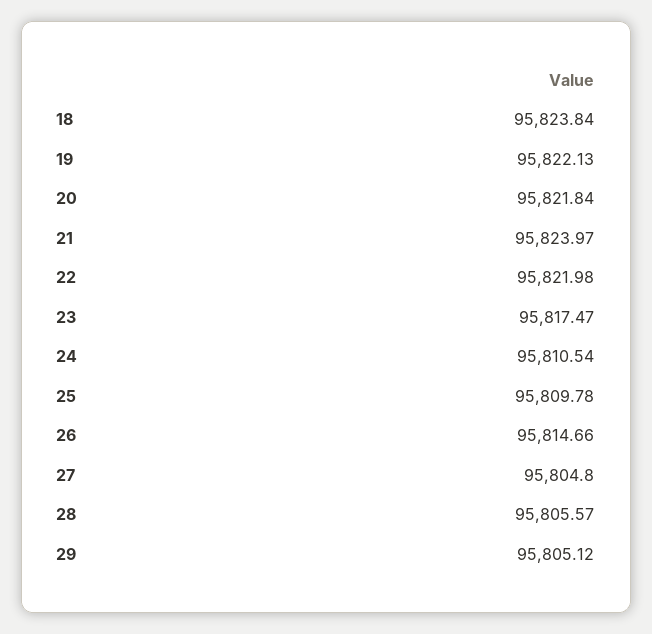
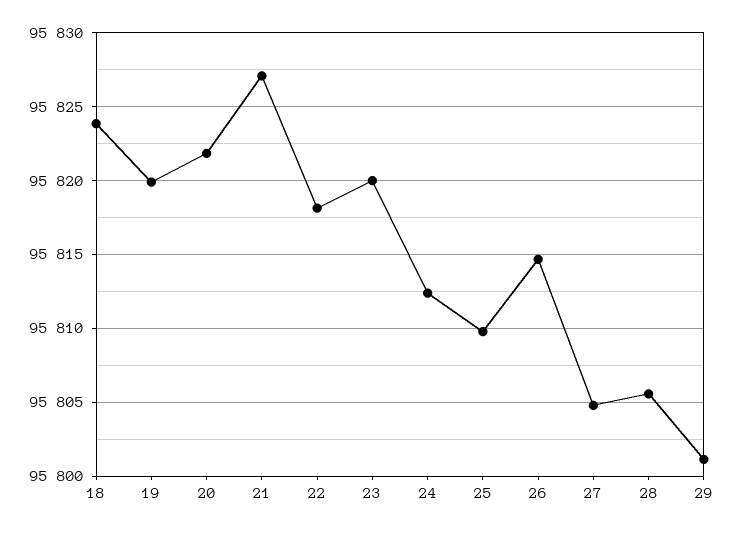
19: 95822.13 -> 95820
21: 95823.97 -> 95827
22: 95821.98 -> 95818
23: 95817.47 -> 95820
24: 95810.54 -> 95812.5
29: 95805.12 -> 95801

